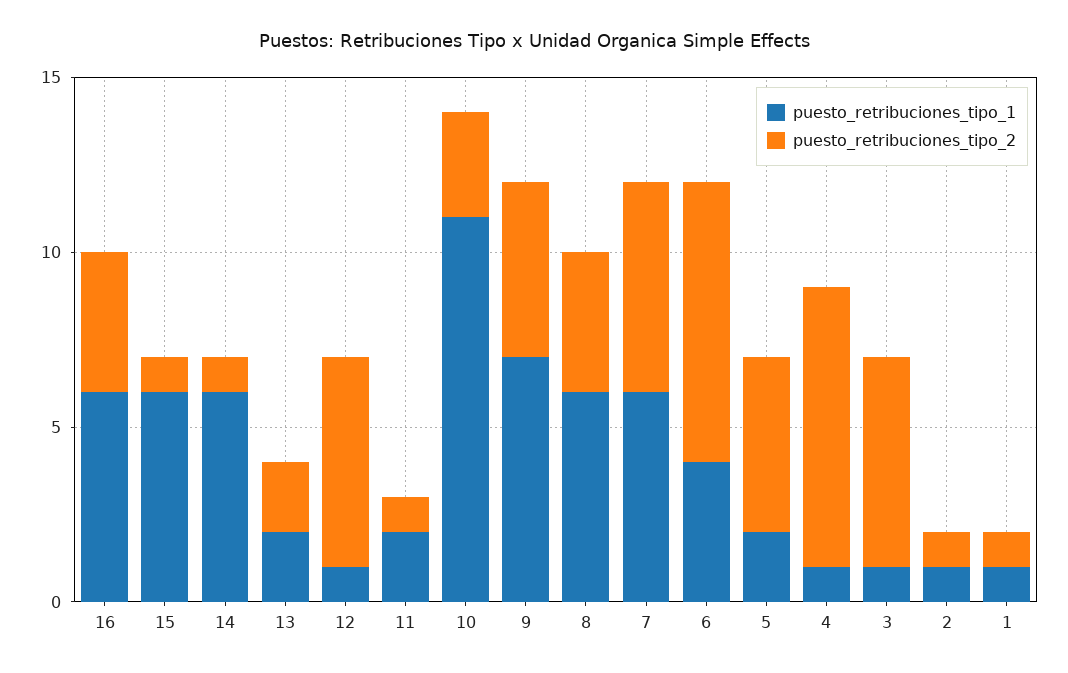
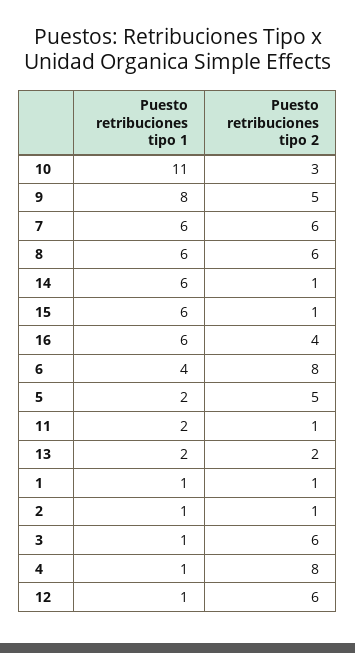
puesto_retribuciones_tipo_1, 9: 7 -> 8
puesto_retribuciones_tipo_2, 8: 4 -> 6

